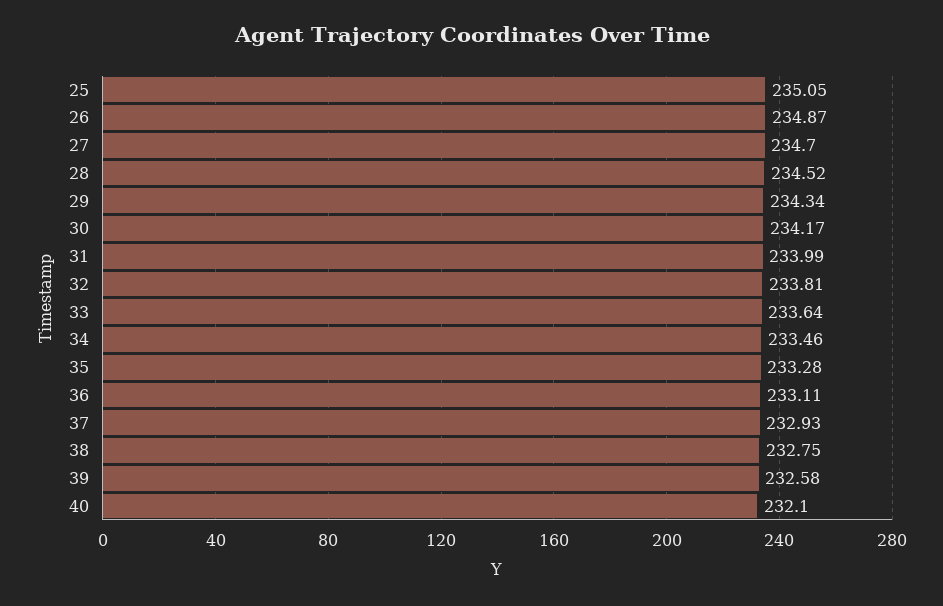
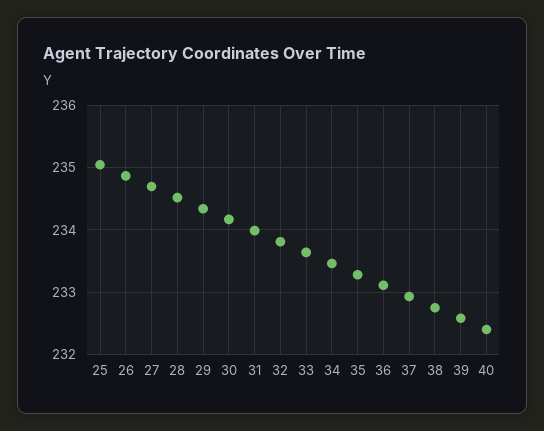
40: 232.1 -> 232.4

